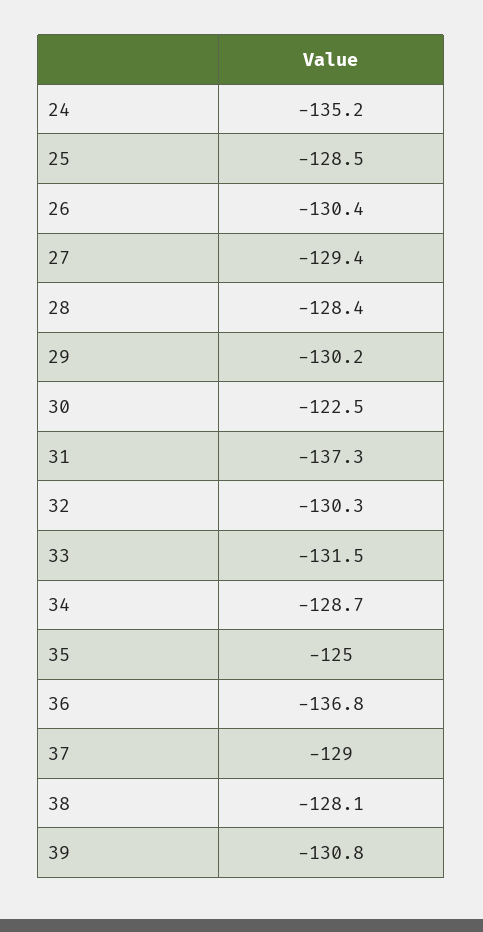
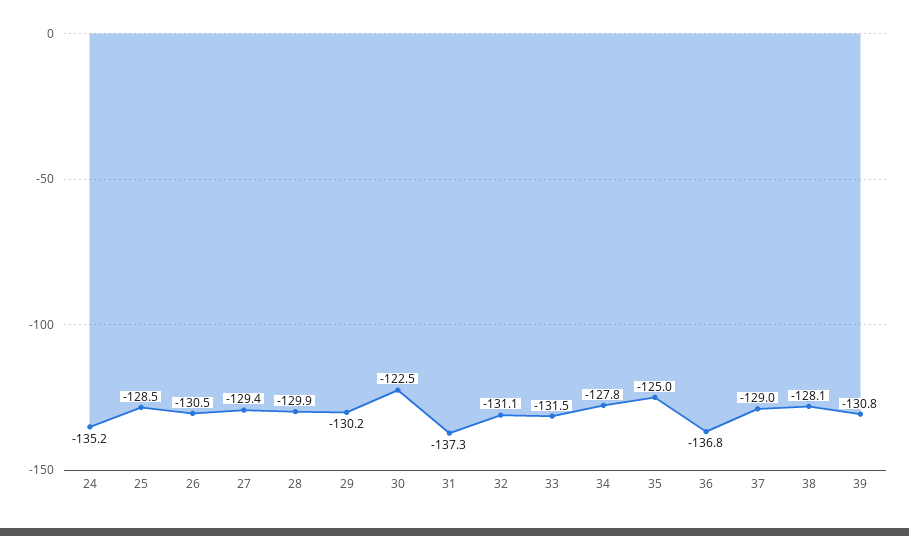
26: -130.4 -> -130.5
28: -128.4 -> -129.9
32: -130.3 -> -131.1
34: -128.7 -> -127.8

